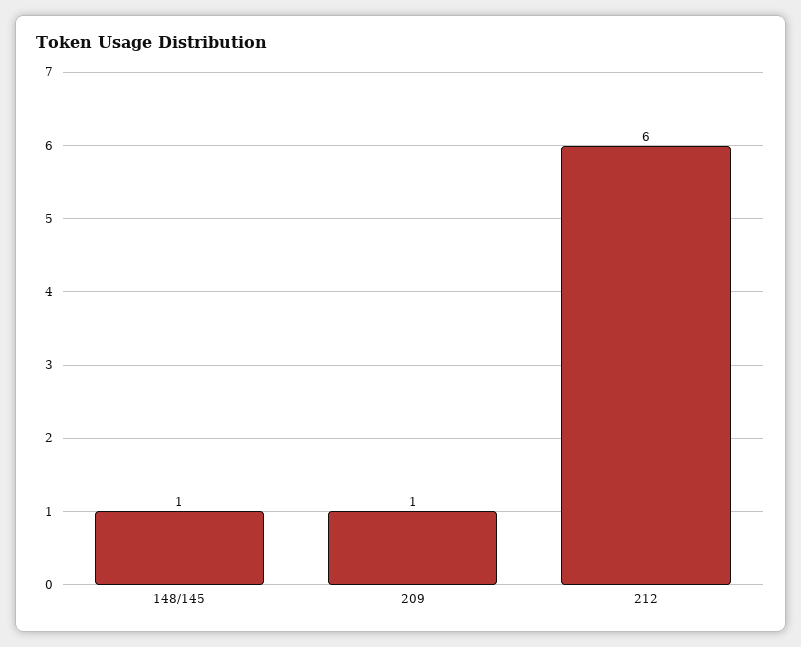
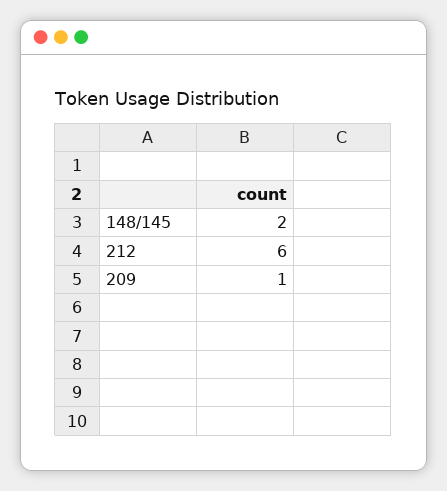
148/145: 1 -> 2

